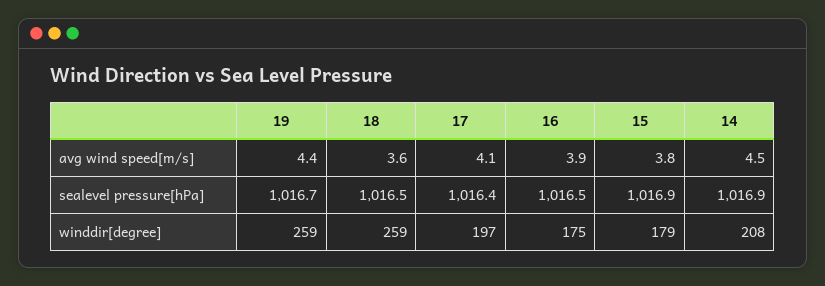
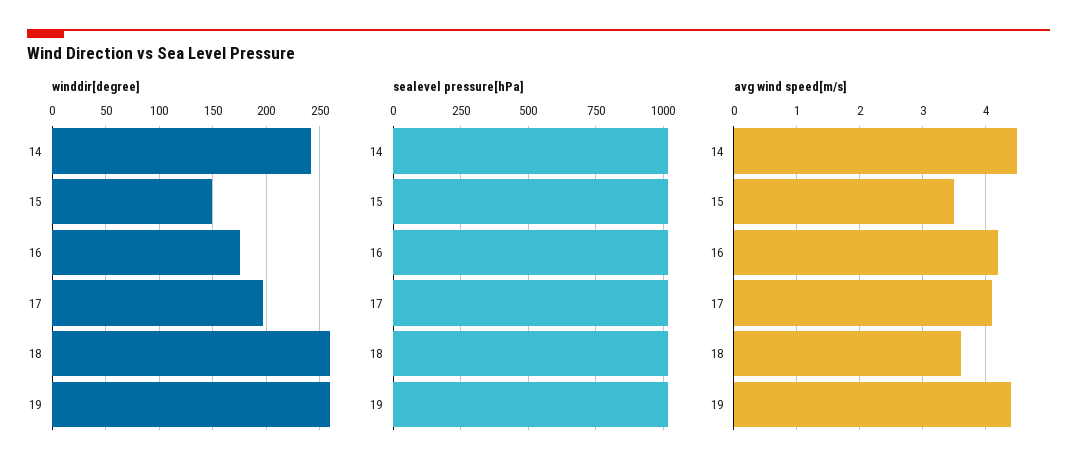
avg wind speed[m/s], 16: 3.9 -> 4.2
avg wind speed[m/s], 15: 3.8 -> 3.5
winddir[degree], 15: 179 -> 150
winddir[degree], 14: 208 -> 240

